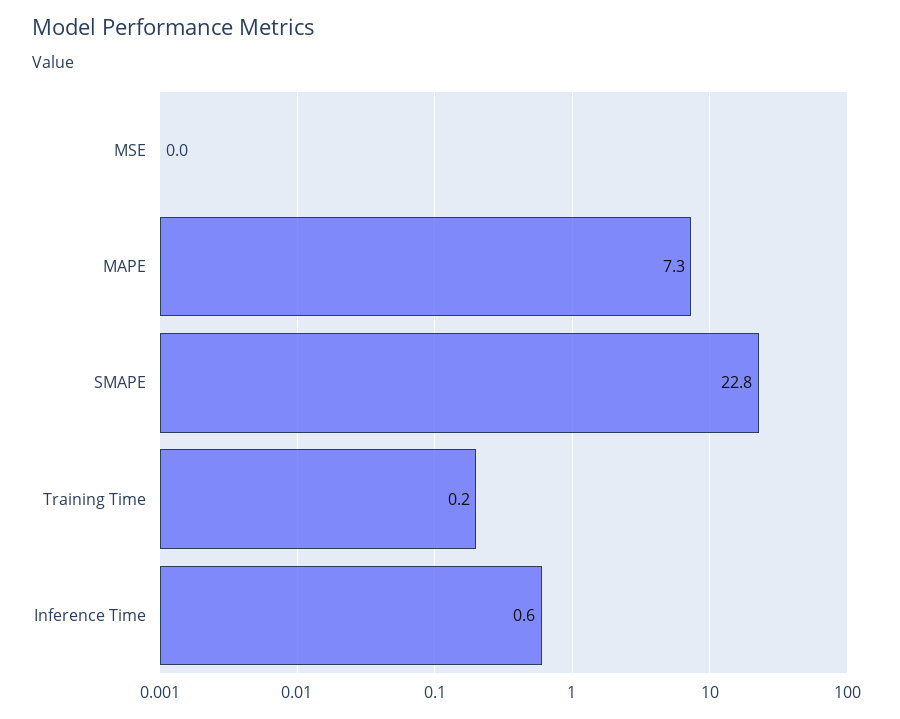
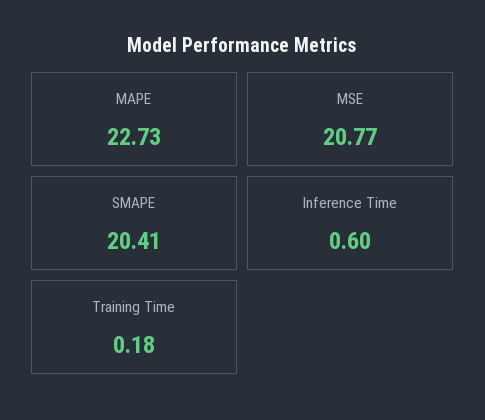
MSE: 0 -> 20.77
MAPE: 7.3 -> 22.73
SMAPE: 22.8 -> 20.41

